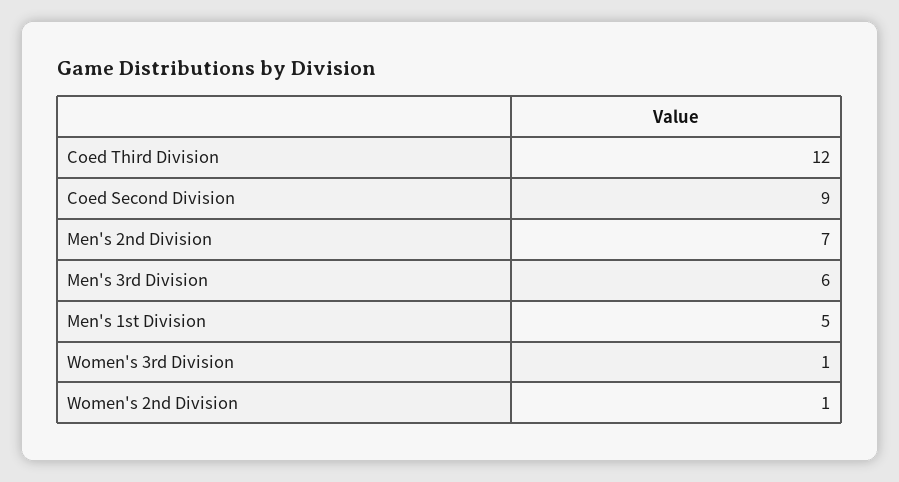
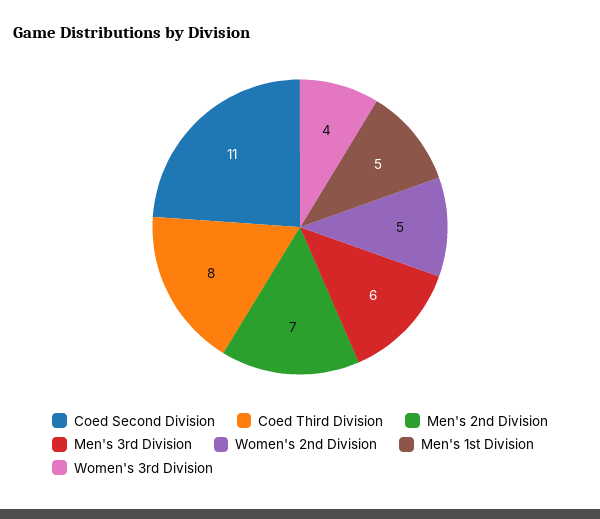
Coed Third Division: 12 -> 8
Coed Second Division: 9 -> 11
Women's 3rd Division: 1 -> 4
Women's 2nd Division: 1 -> 5

